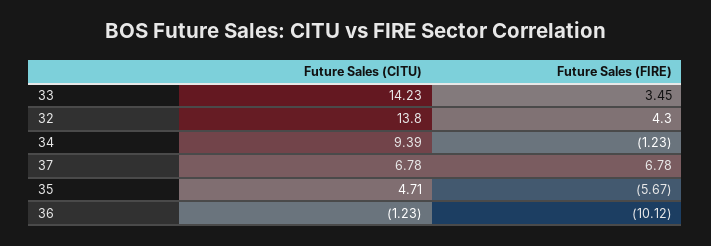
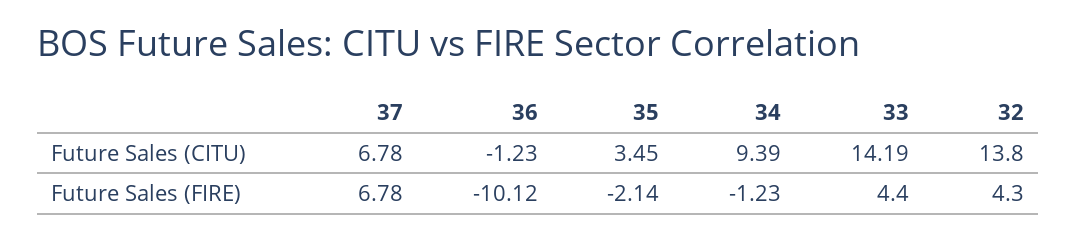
Future Sales (CITU), 33: 14.23 -> 14.19
Future Sales (FIRE), 33: 3.45 -> 4.4
Future Sales (CITU), 35: 4.71 -> 3.45
Future Sales (FIRE), 35: -5.67 -> -2.14

